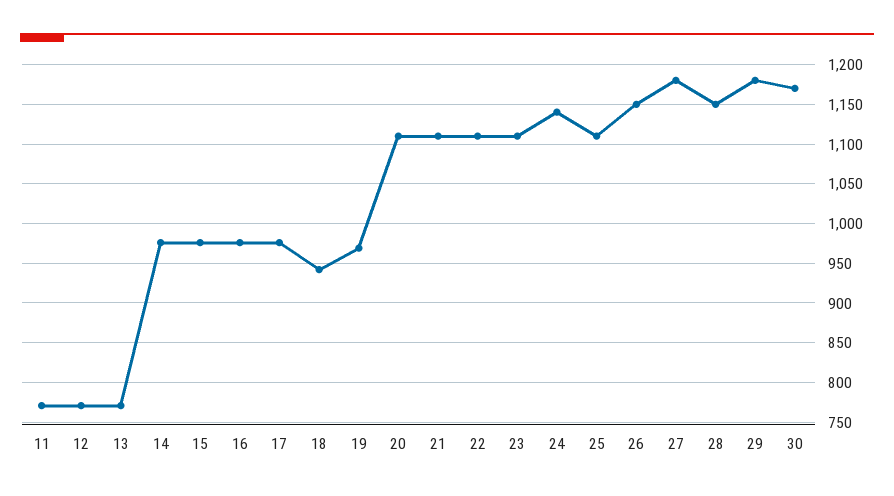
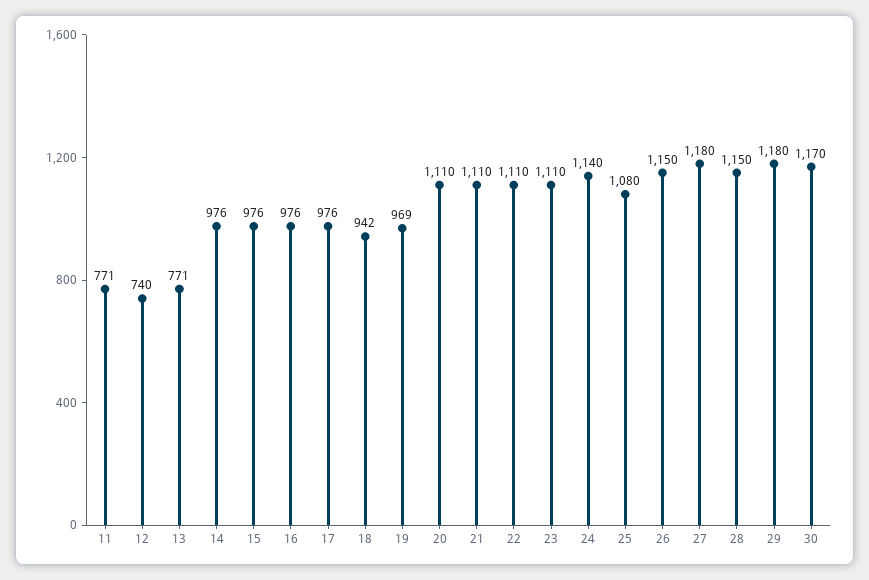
12: 770 -> 740
25: 1110 -> 1080

